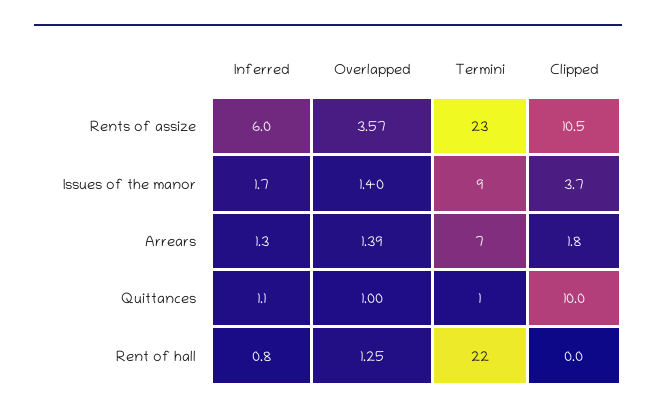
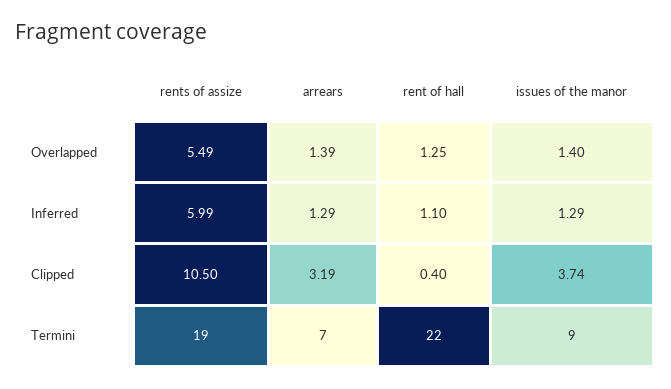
Overlapped, Rents of assize: 3.57 -> 5.49
Termini, Rents of assize: 23 -> 19
Inferred, Issues of the manor: 1.7 -> 1.29
Clipped, Arrears: 1.8 -> 3.19
Inferred, Quittances: 1.1 -> none
Overlapped, Quittances: 1 -> none
Termini, Quittances: 1 -> none
Clipped, Quittances: 10 -> none
Inferred, Rent of hall: 0.8 -> 1.1
Clipped, Rent of hall: 0 -> 0.4

